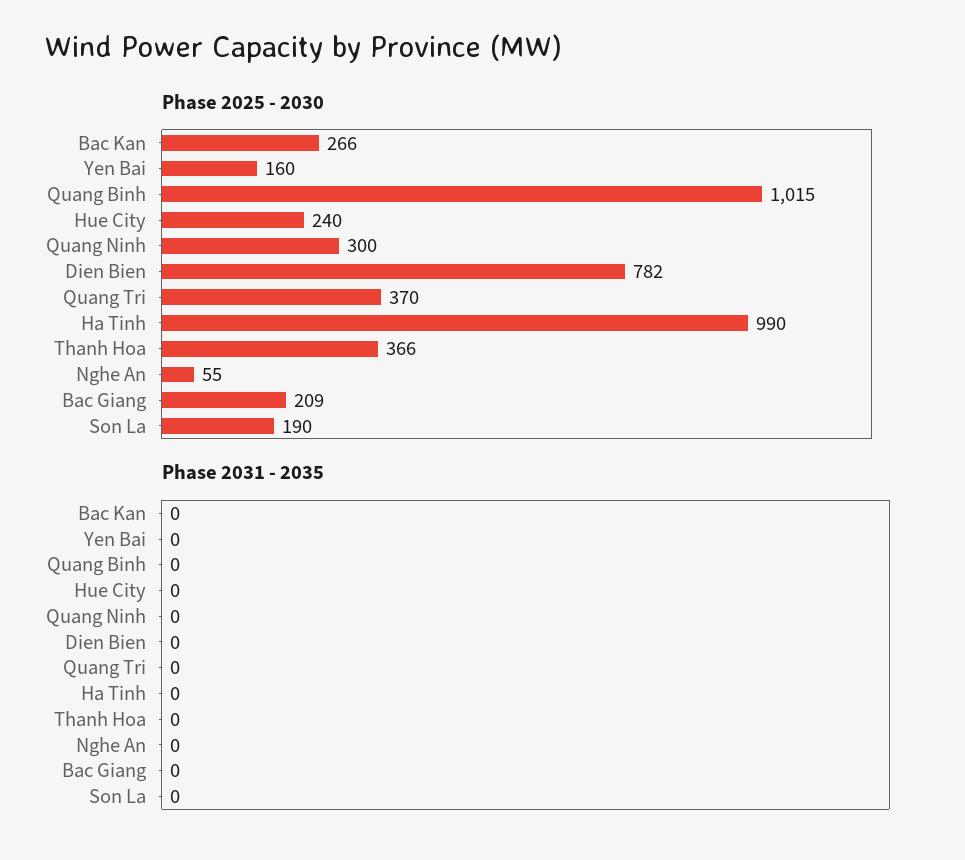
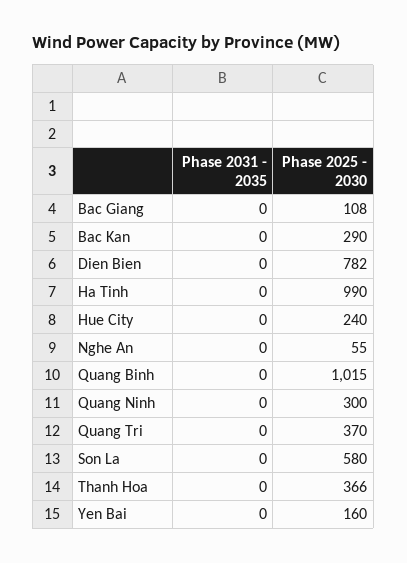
Phase 2025 - 2030, Bac Kan: 266 -> 290
Phase 2025 - 2030, Bac Giang: 209 -> 108
Phase 2025 - 2030, Son La: 190 -> 580

